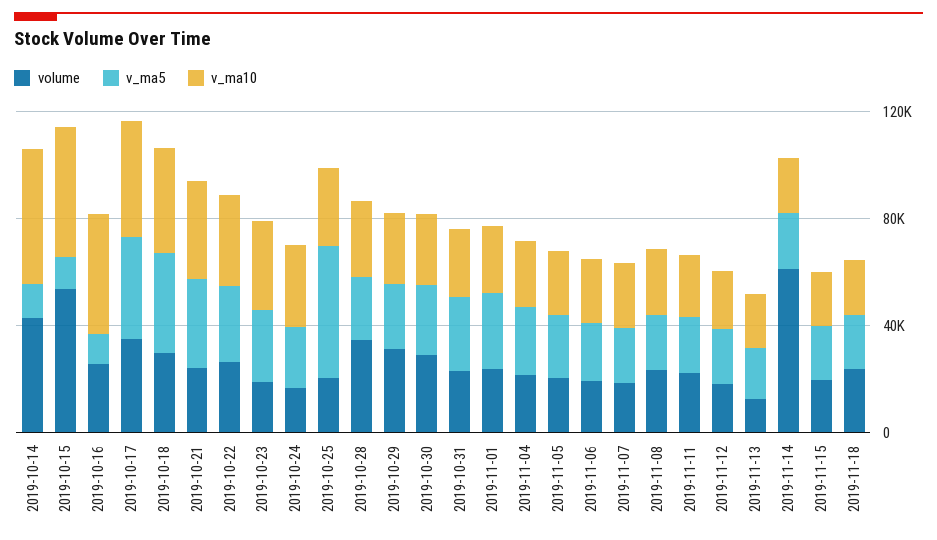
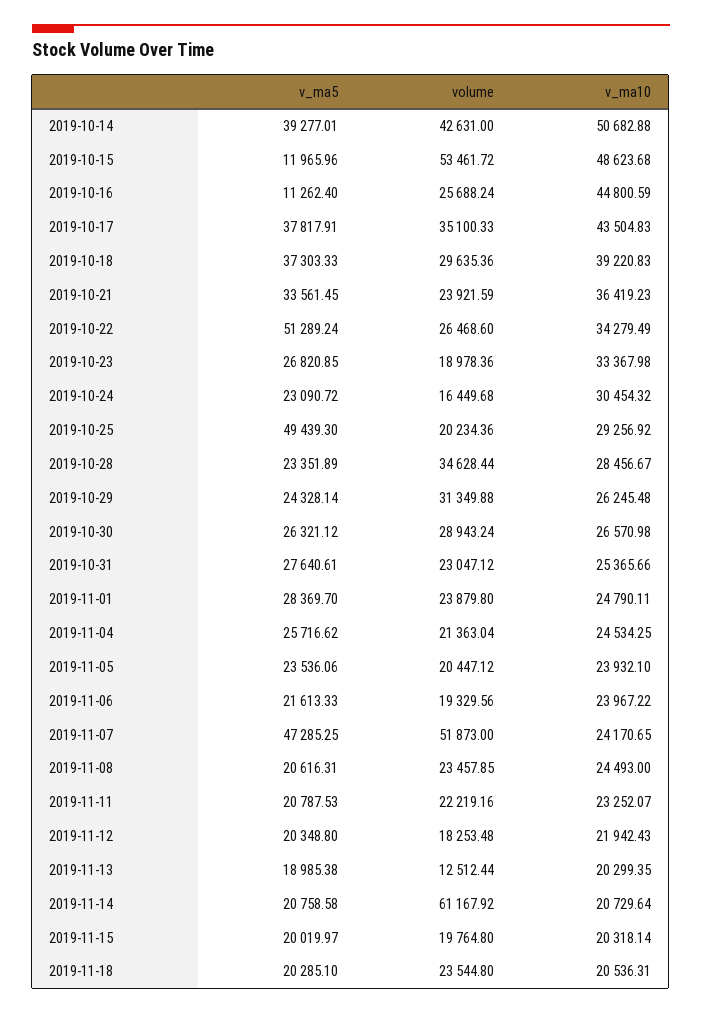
v_ma5, 2019-10-14: 10000 -> 39277.01
v_ma5, 2019-10-22: 30000 -> 51289.24
volume, 2019-11-07: 20000 -> 51873
v_ma5, 2019-11-07: 20000 -> 47285.25

